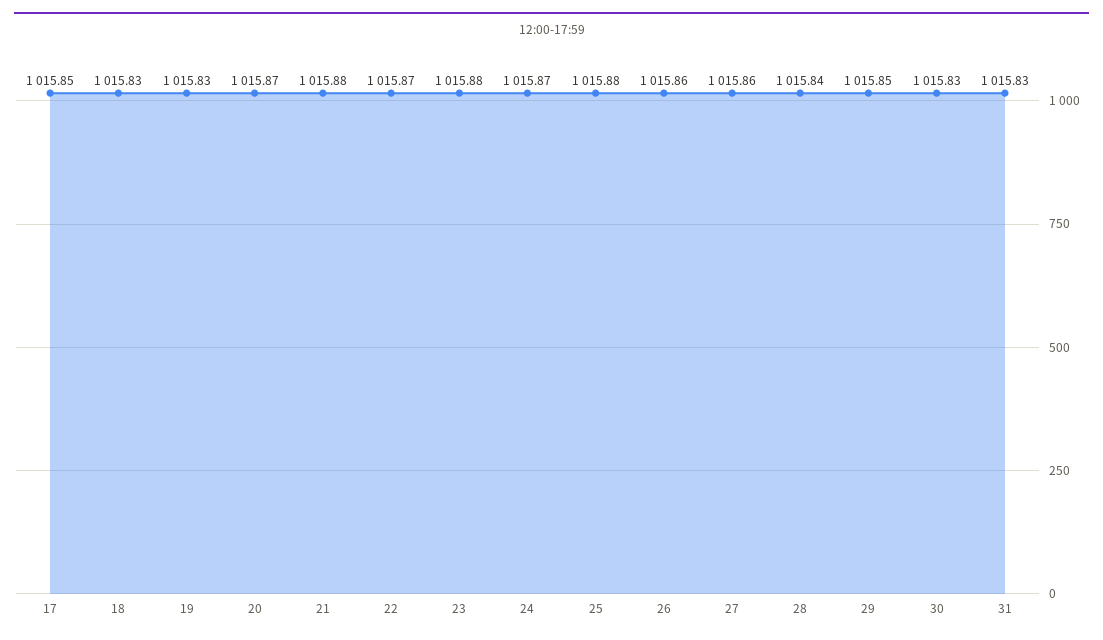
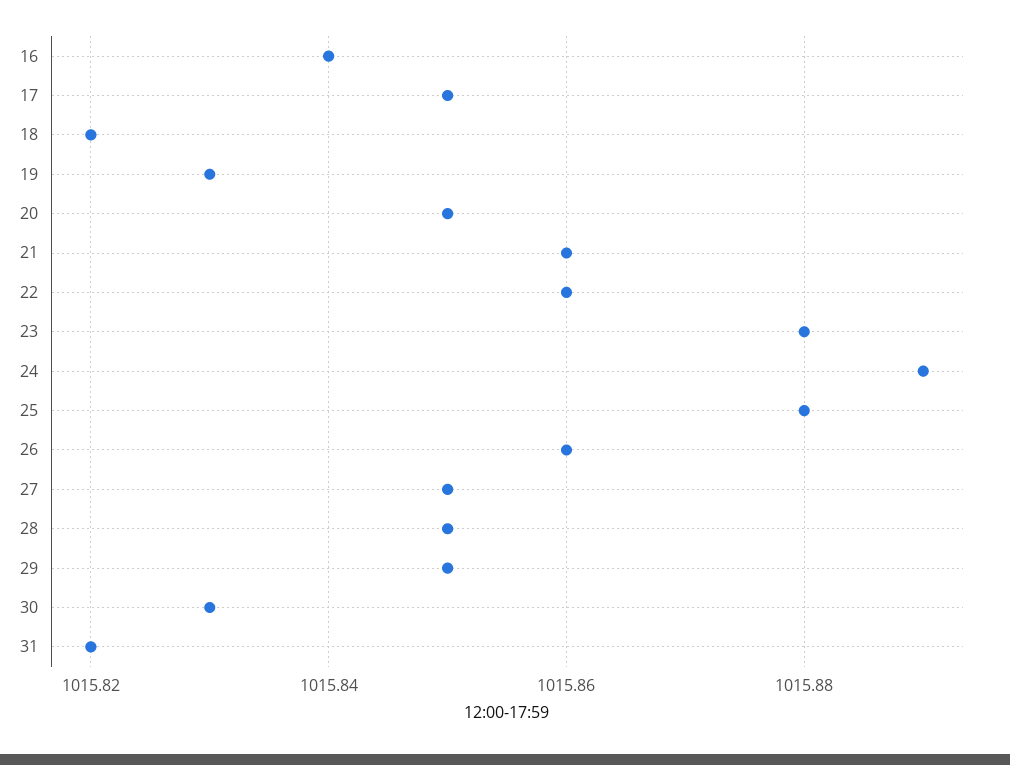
18: 1015.83 -> 1015.82
20: 1015.87 -> 1015.85
21: 1015.88 -> 1015.86
22: 1015.87 -> 1015.86
24: 1015.87 -> 1015.89
27: 1015.86 -> 1015.85
28: 1015.84 -> 1015.85
31: 1015.83 -> 1015.82
16: none -> 1015.84

